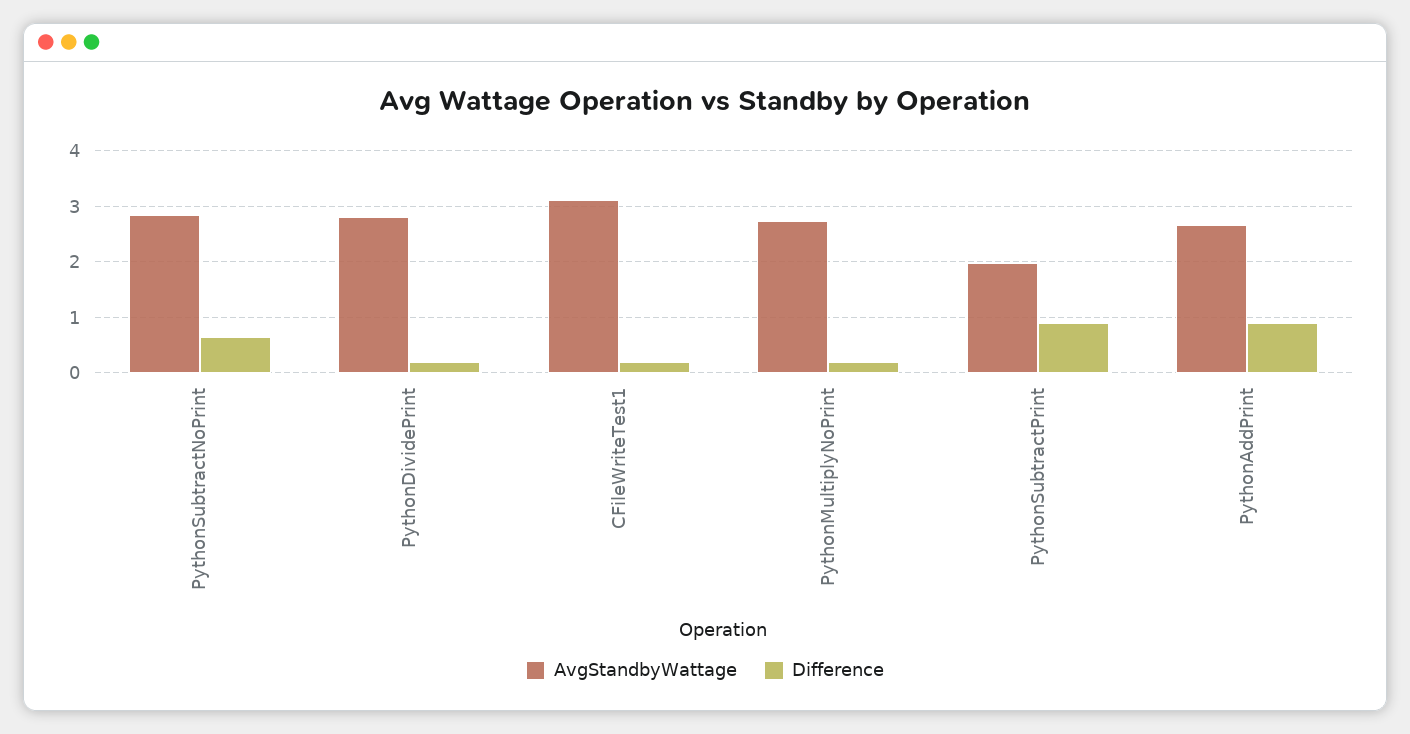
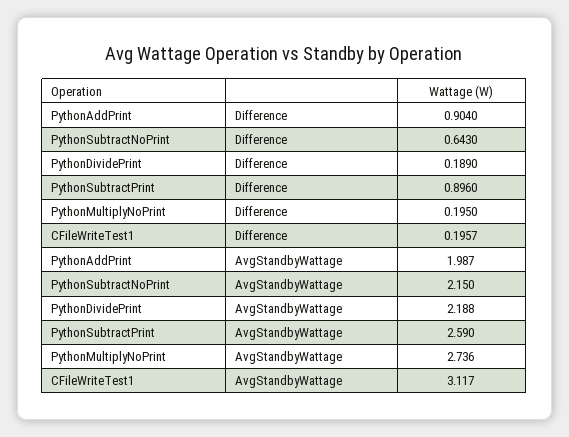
AvgStandbyWattage, PythonSubtractNoPrint: 2.8 -> 2.15
AvgStandbyWattage, PythonDividePrint: 2.8 -> 2.188
AvgStandbyWattage, PythonSubtractPrint: 2 -> 2.59
AvgStandbyWattage, PythonAddPrint: 2.6 -> 1.987

